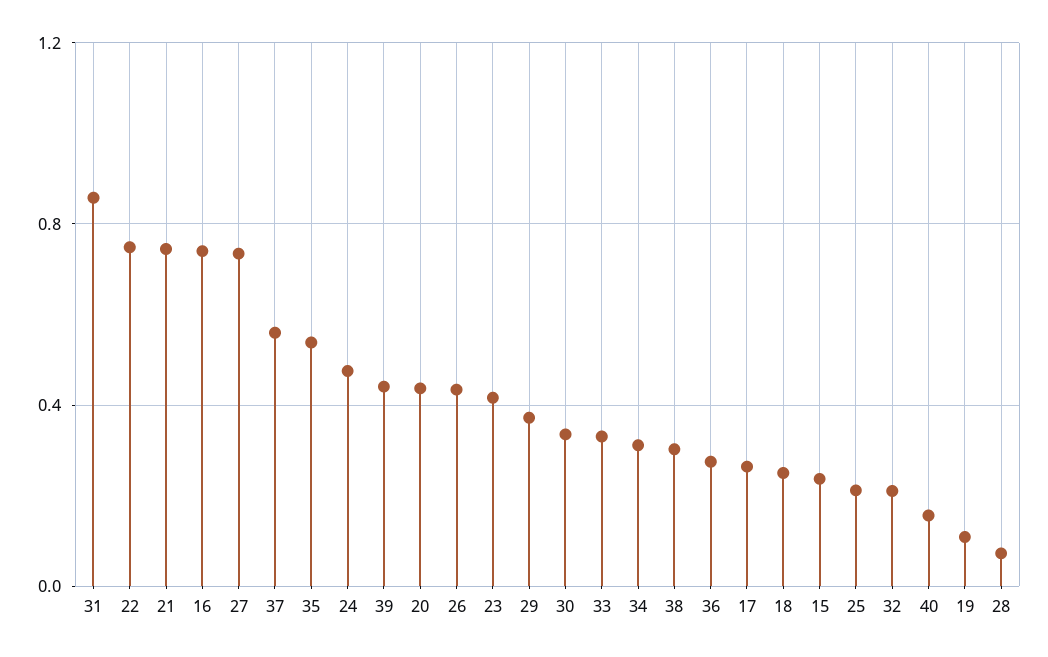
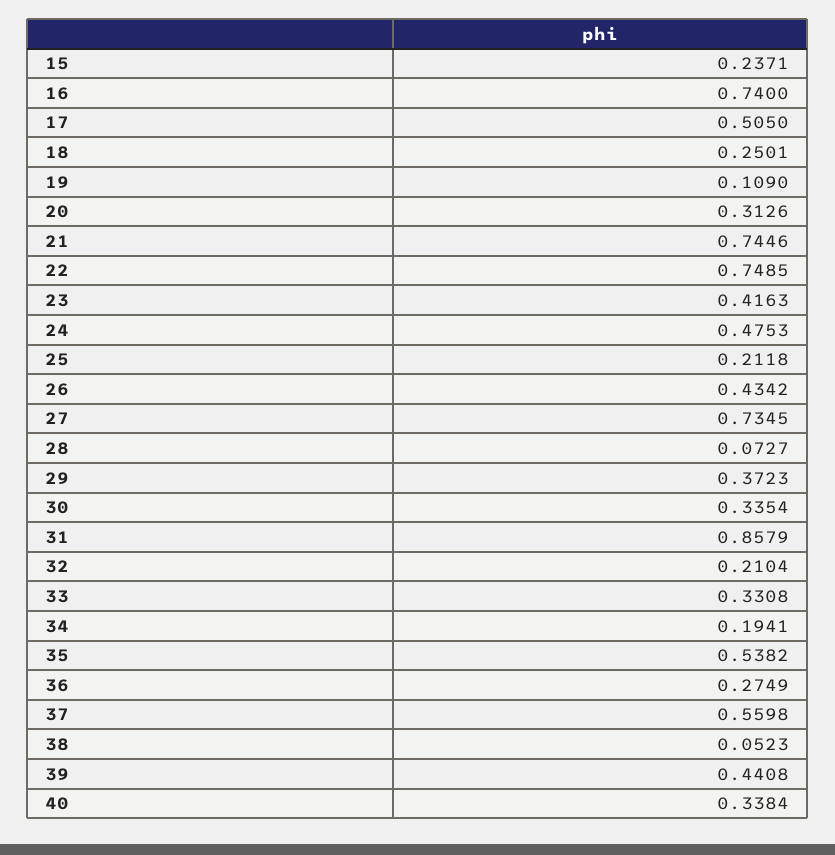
20: 0.45 -> 0.3126
34: 0.3 -> 0.1941
38: 0.3 -> 0.0523
17: 0.25 -> 0.505
40: 0.15 -> 0.3384

